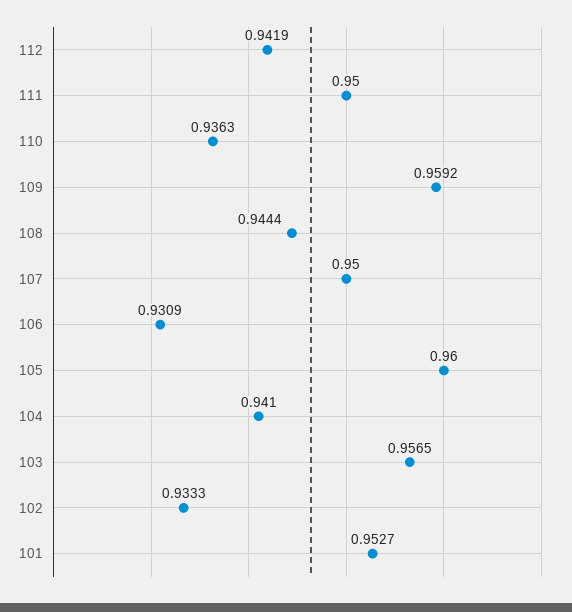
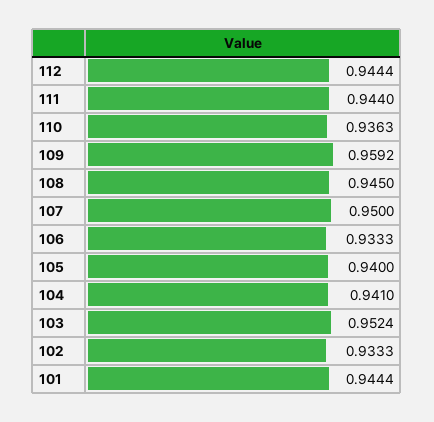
112: 0.9419 -> 0.9444
111: 0.95 -> 0.944
108: 0.9444 -> 0.945
106: 0.9309 -> 0.9333
105: 0.96 -> 0.94
103: 0.9565 -> 0.9524
101: 0.9527 -> 0.9444

